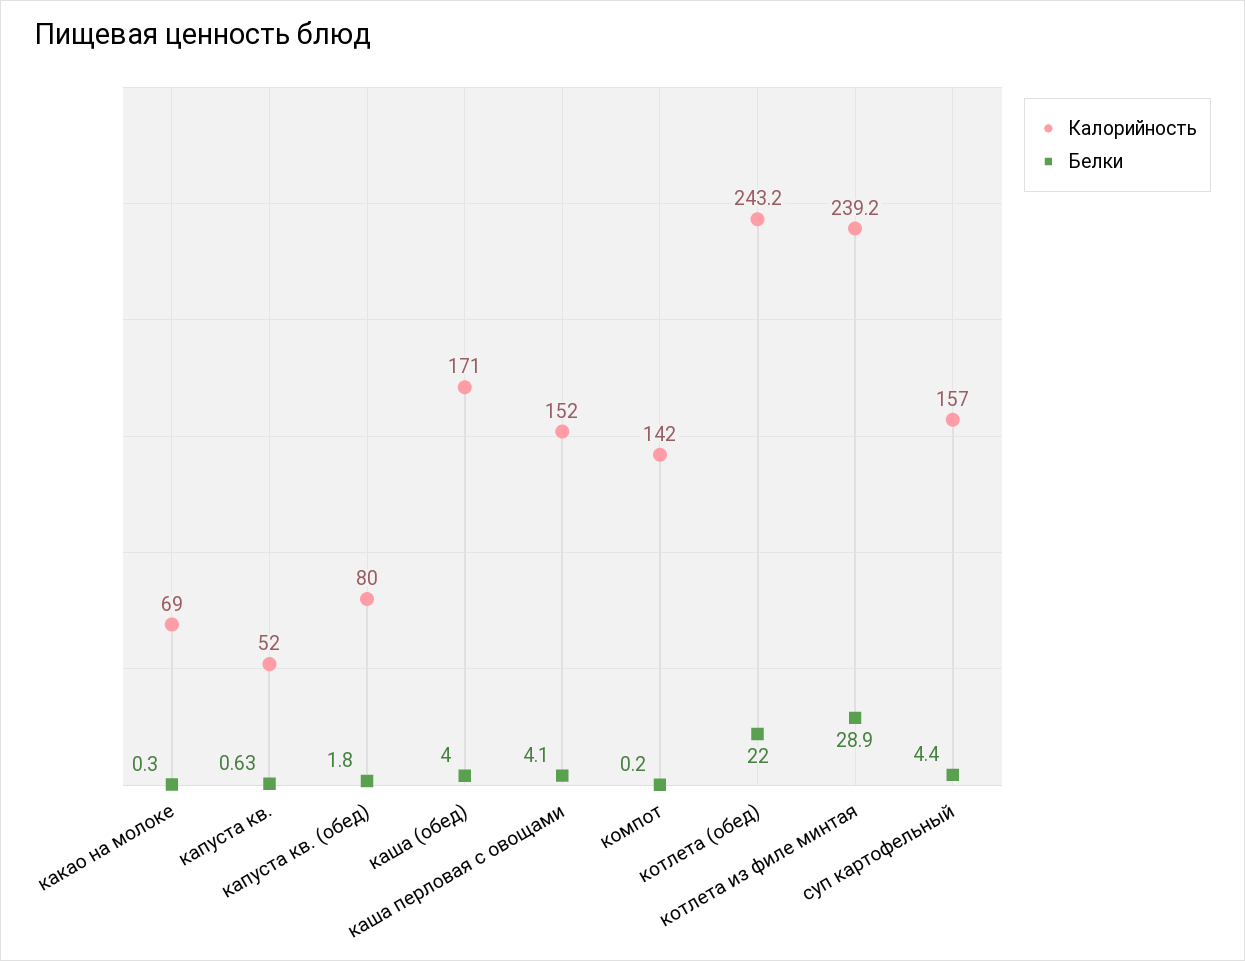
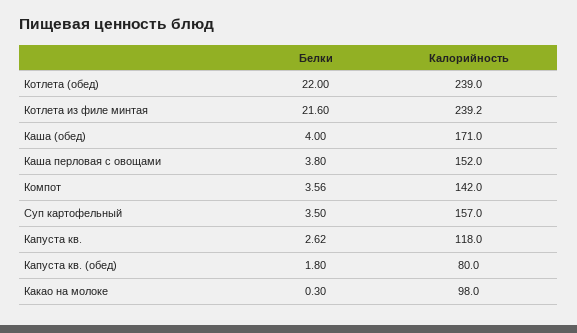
Калорийность, какао на молоке: 69 -> 98
Калорийность, капуста кв.: 52 -> 118
Белки, капуста кв.: 0.63 -> 2.62
Белки, каша перловая с овощами: 4.1 -> 3.8
Белки, компот: 0.2 -> 3.56
Калорийность, котлета (обед): 243.2 -> 239
Белки, котлета из филе минтая: 28.9 -> 21.6
Белки, суп картофельный: 4.4 -> 3.5

